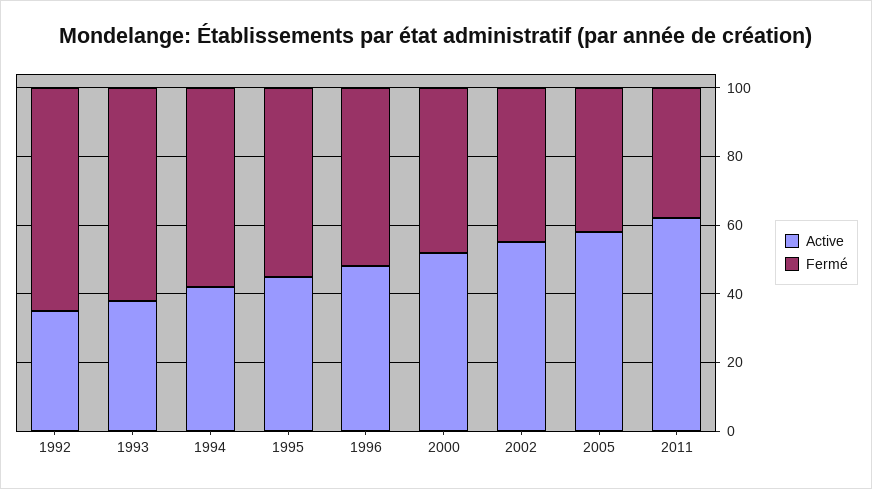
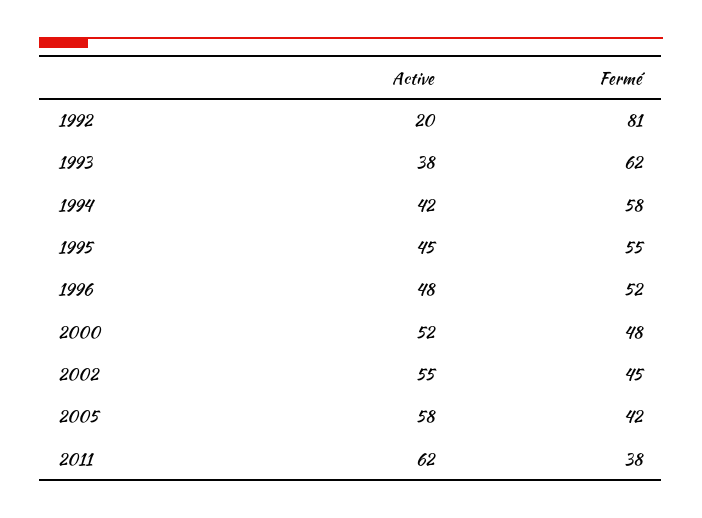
Active, 1992: 35 -> 20
Fermé, 1992: 65 -> 81

